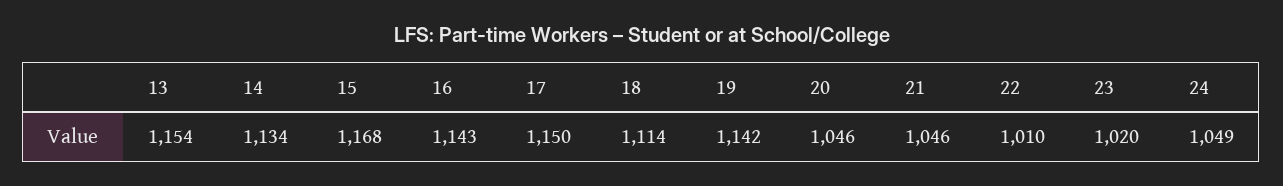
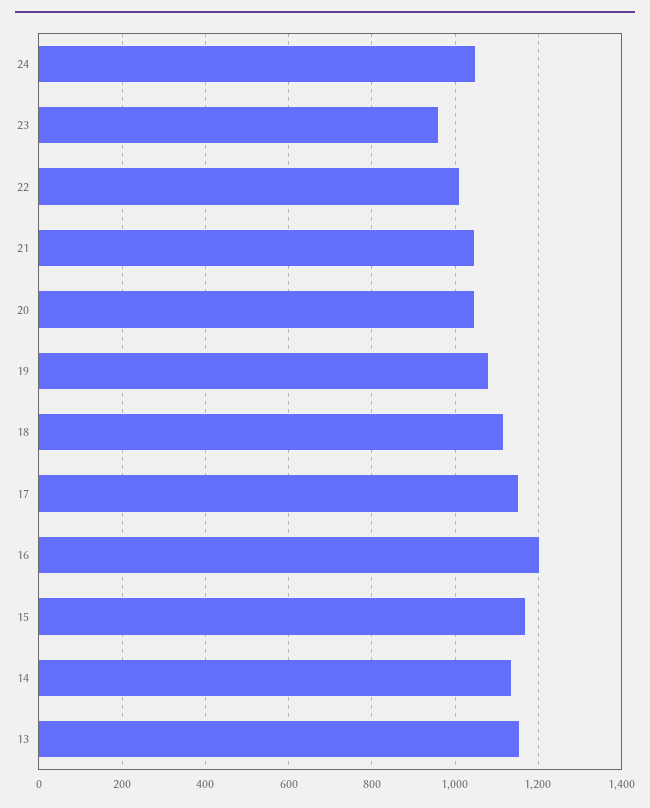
16: 1143 -> 1200
19: 1142 -> 1080
23: 1020 -> 960

